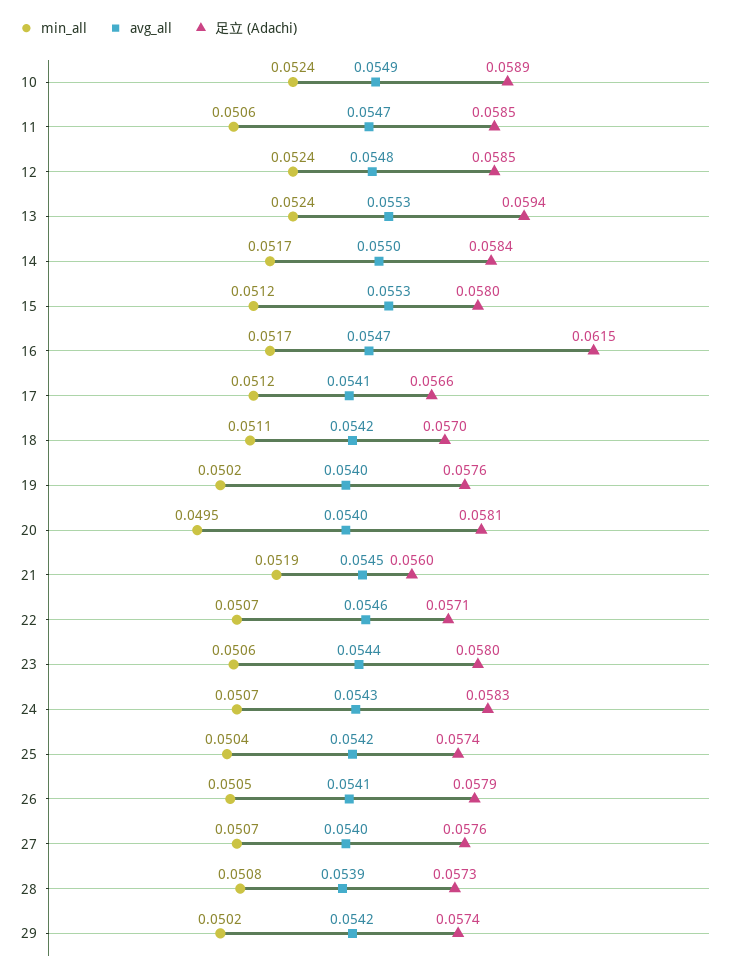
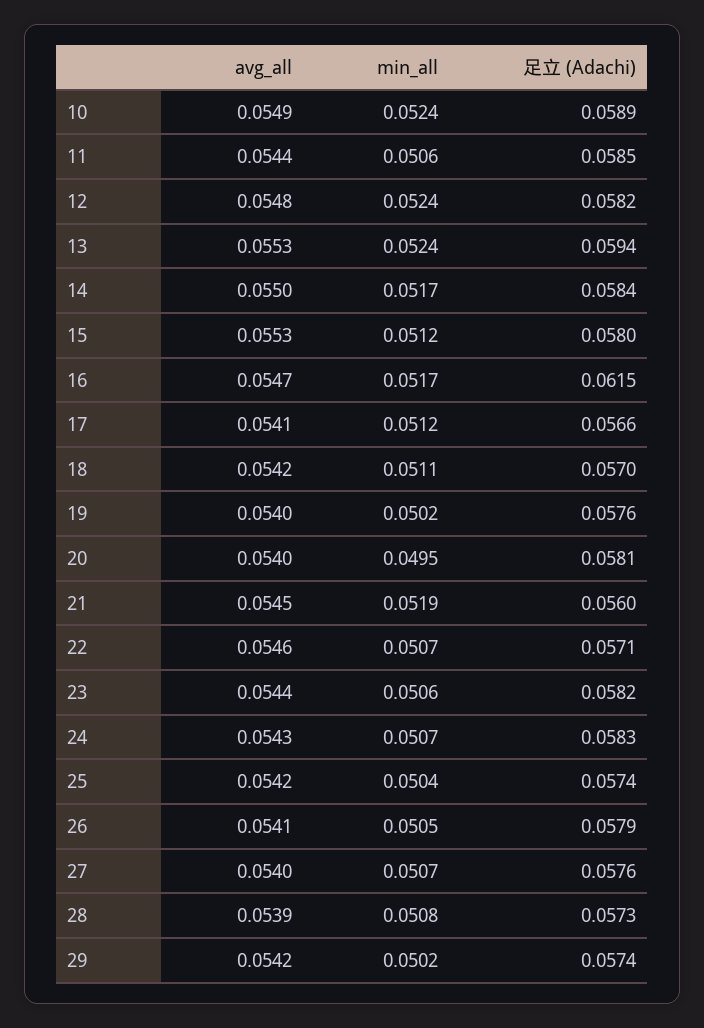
avg_all, 11: 0.0547 -> 0.0544
足立 (Adachi), 12: 0.0585 -> 0.0582
足立 (Adachi), 23: 0.058 -> 0.0582

